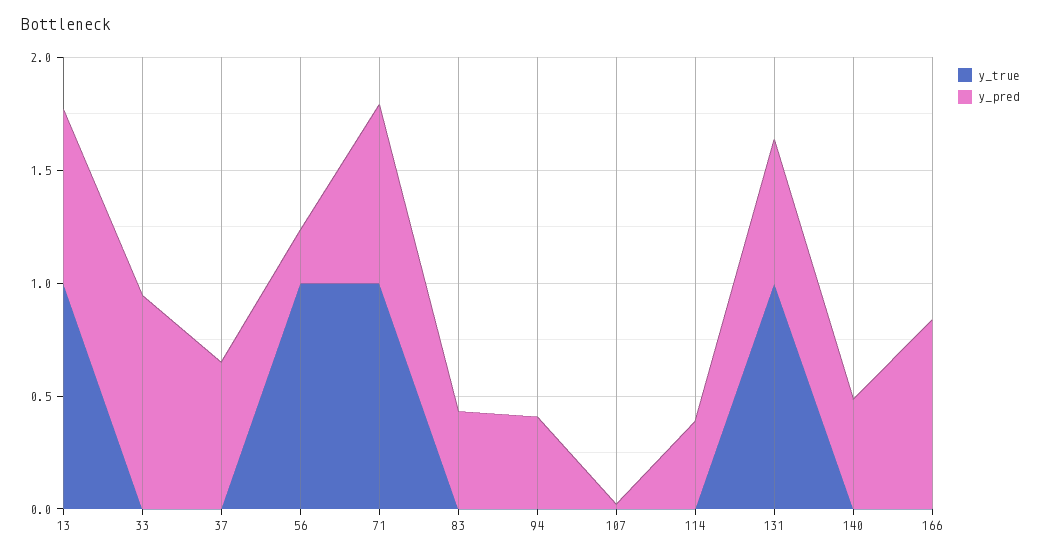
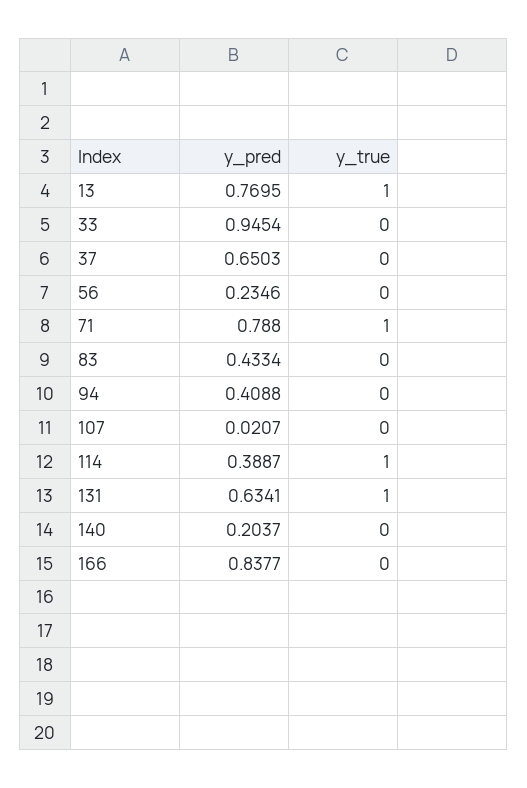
y_true, 56: 1 -> 0
y_true, 114: 0 -> 1
y_pred, 140: 0.5 -> 0.2037

